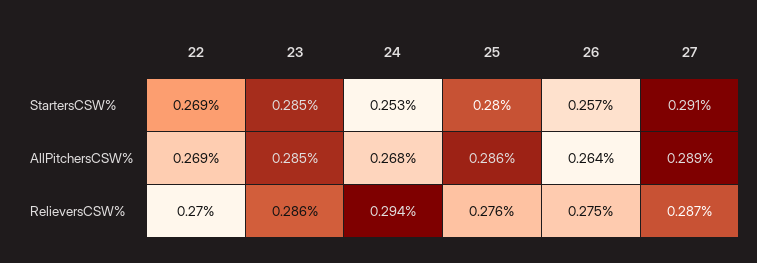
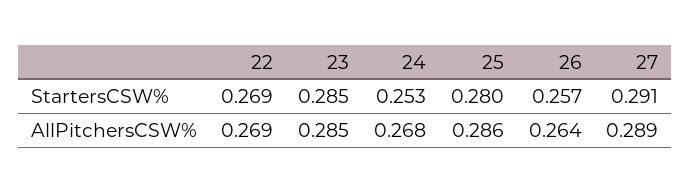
22, RelieversCSW%: 0.27 -> none
23, RelieversCSW%: 0.286 -> none
24, RelieversCSW%: 0.294 -> none
25, RelieversCSW%: 0.276 -> none
26, RelieversCSW%: 0.275 -> none
27, RelieversCSW%: 0.287 -> none

